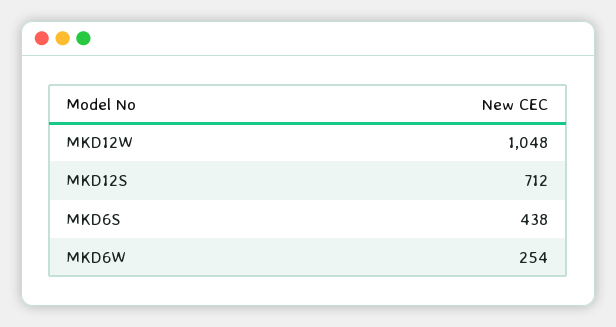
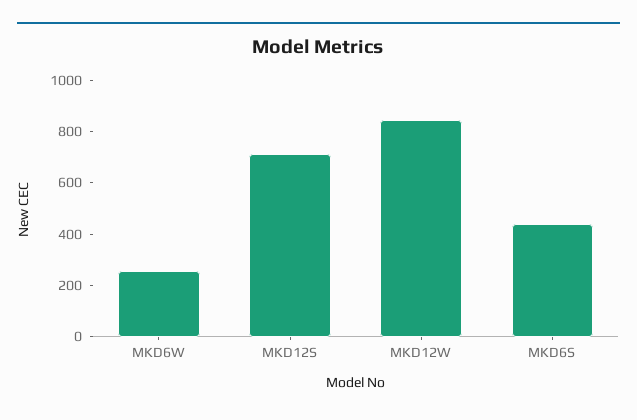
MKD12W: 1048 -> 850

